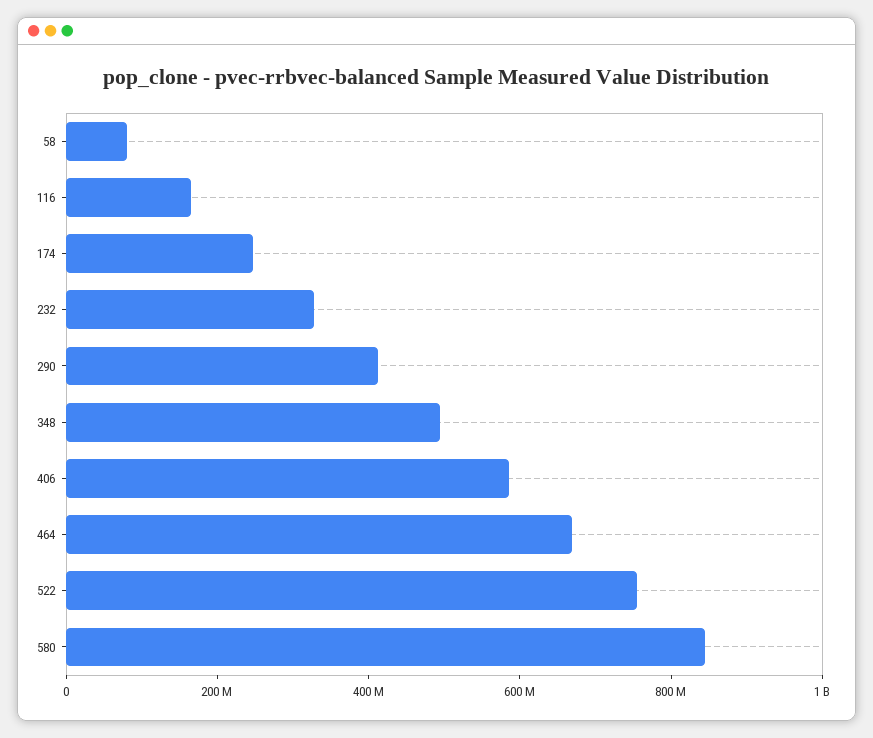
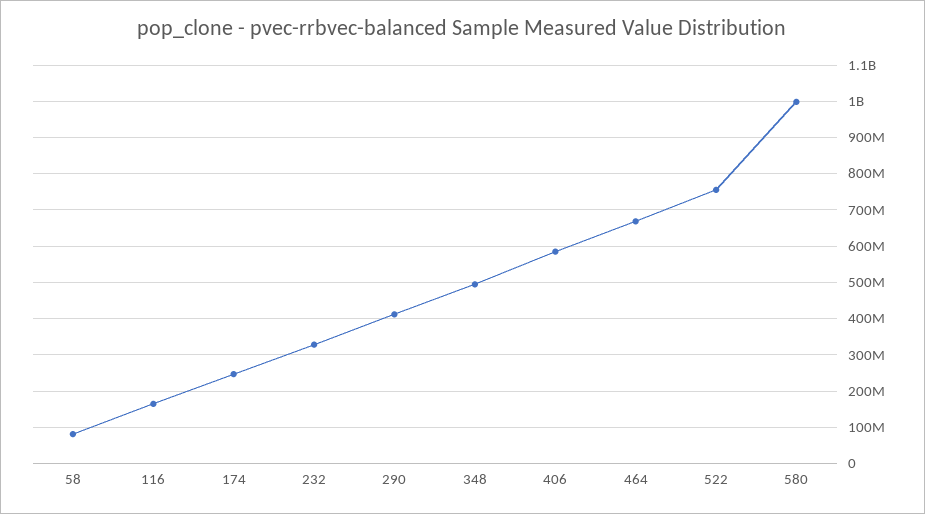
580: 850000000 -> 1000000000

